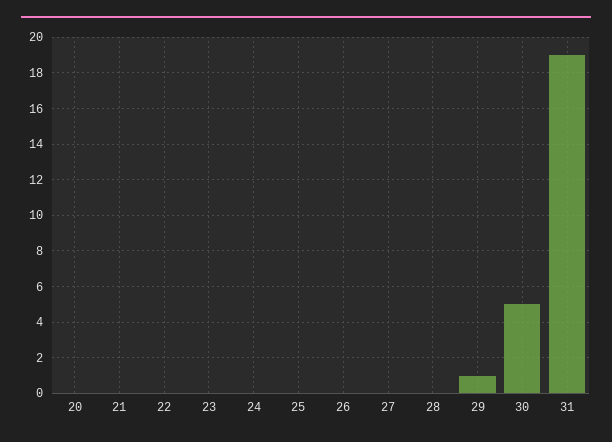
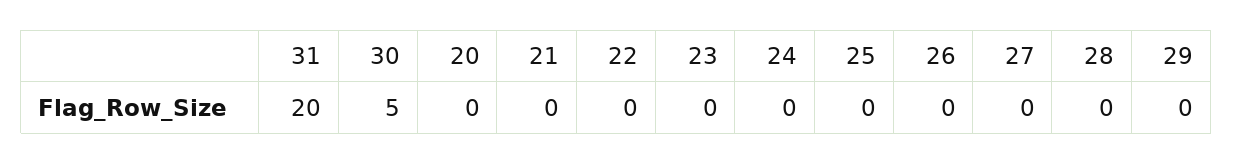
29: 1 -> 0
31: 19 -> 20

